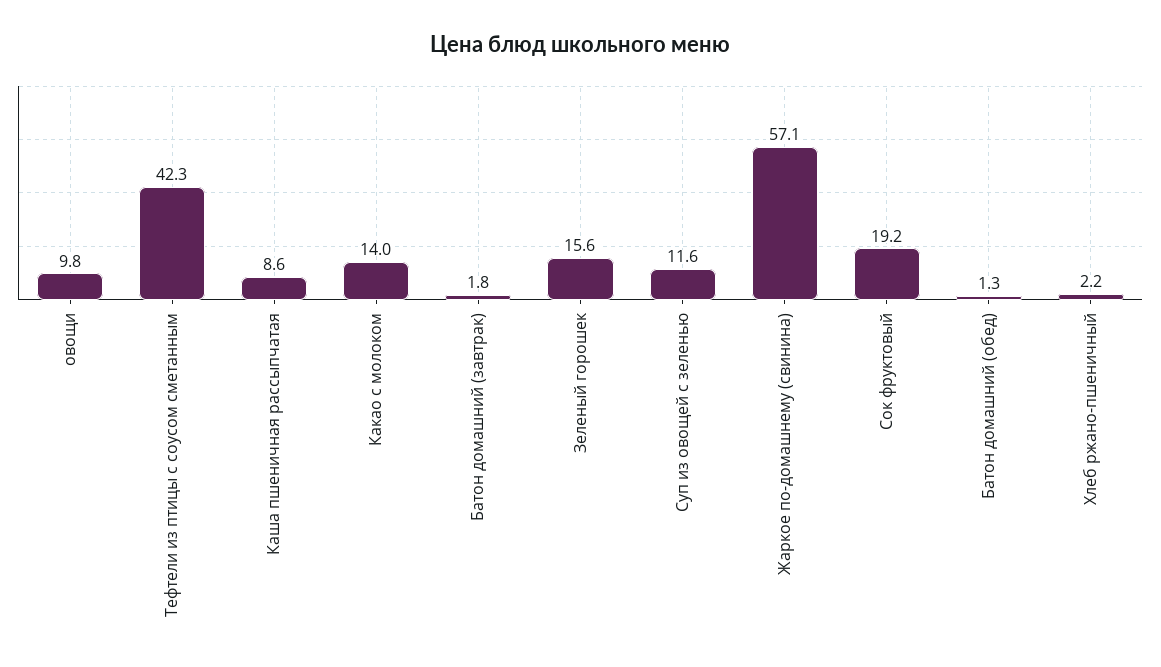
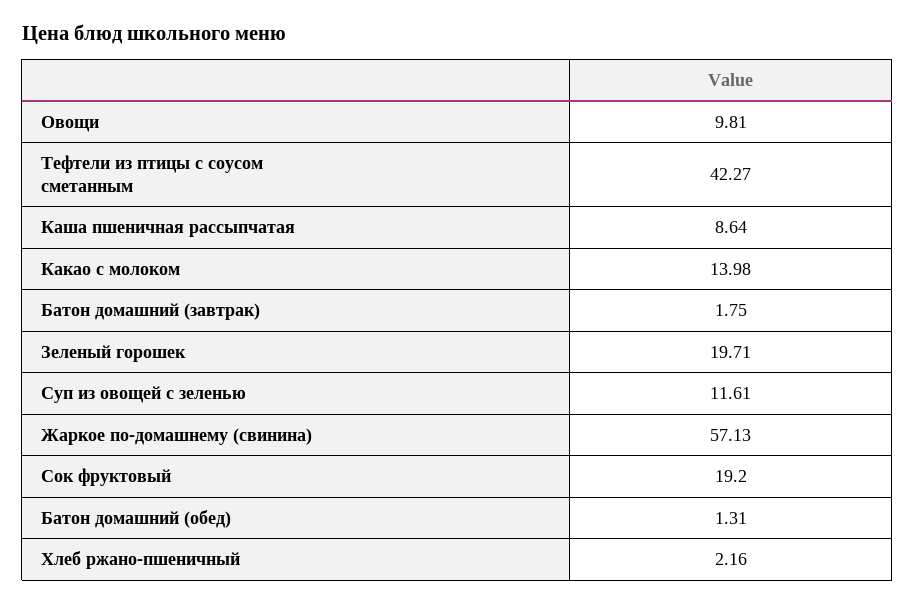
Зеленый горошек: 15.6 -> 19.71

